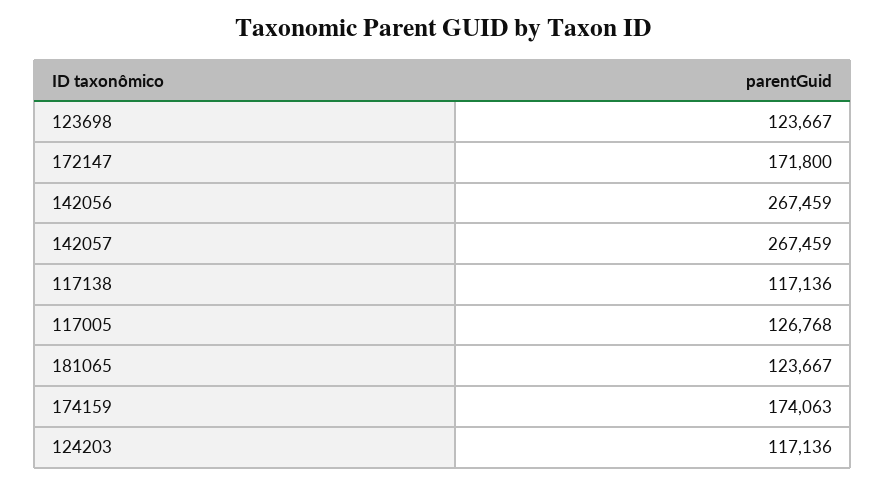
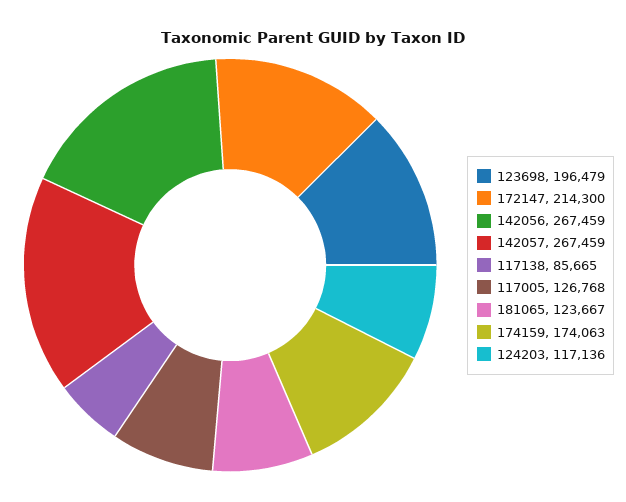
123698: 123667 -> 196479
172147: 171800 -> 214300
117138: 117136 -> 85665

